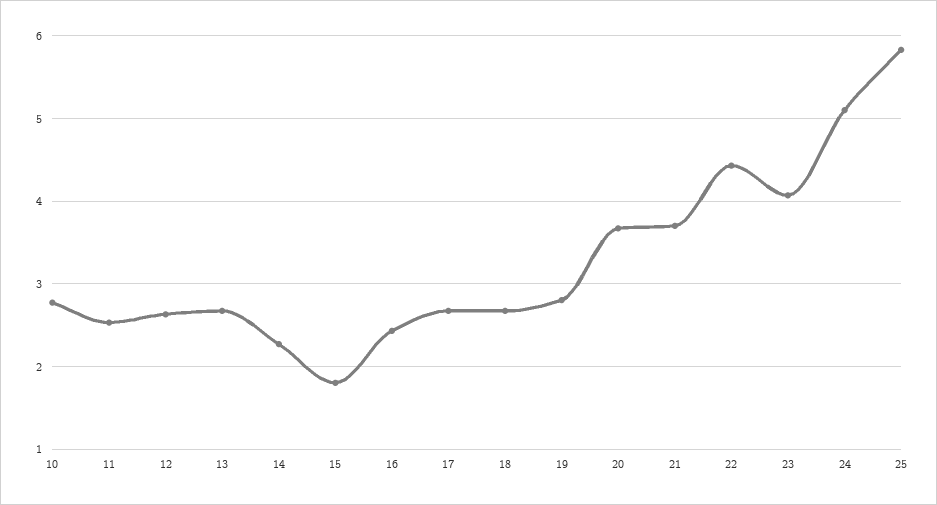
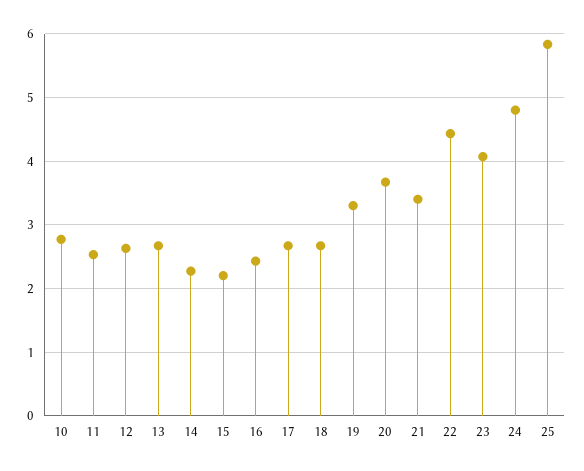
15: 1.8 -> 2.2
19: 2.8 -> 3.3
21: 3.7 -> 3.4
24: 5.1 -> 4.8

